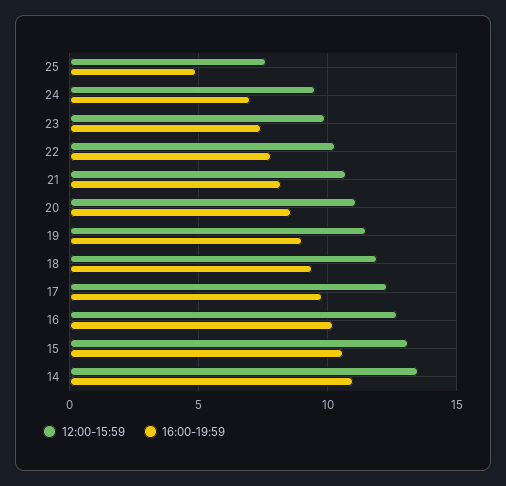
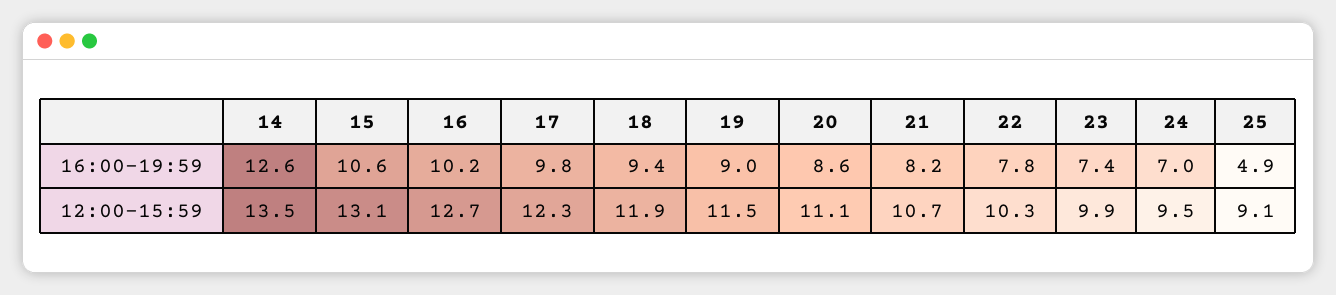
12:00-15:59, 25: 7.5 -> 9.1
16:00-19:59, 14: 11 -> 12.6

